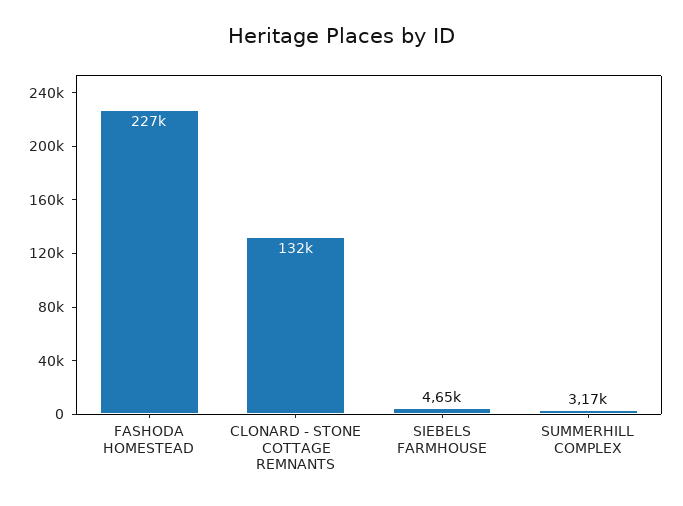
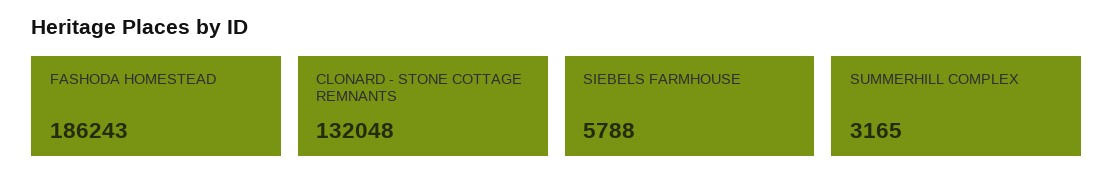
FASHODA HOMESTEAD: 227000 -> 186243
SIEBELS FARMHOUSE: 4650 -> 5788

